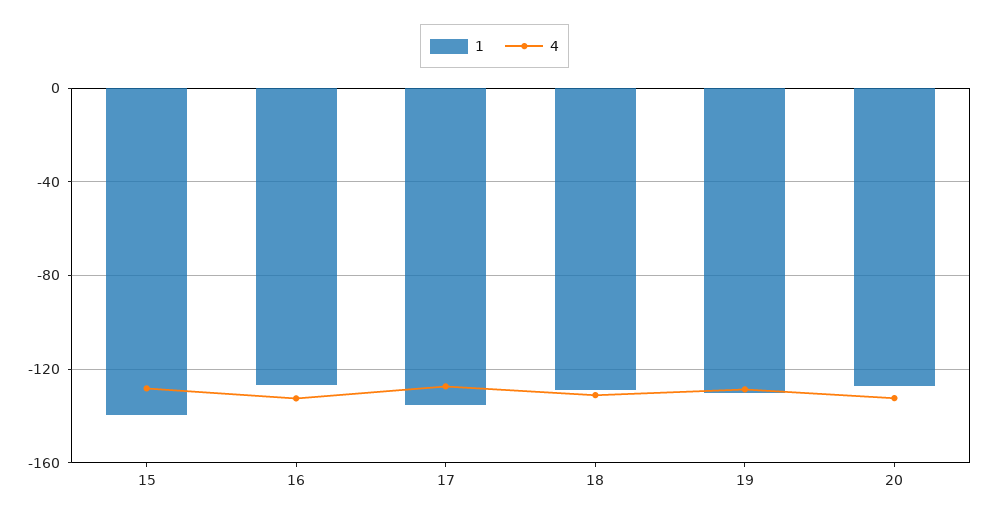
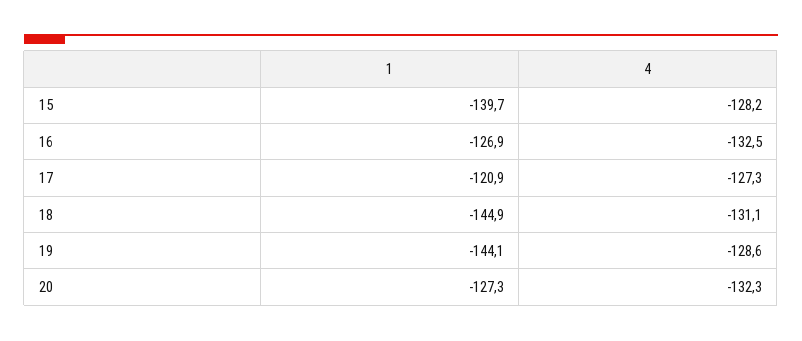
1, 17: -135 -> -120.9
1, 18: -130 -> -144.9
1, 19: -130 -> -144.1

